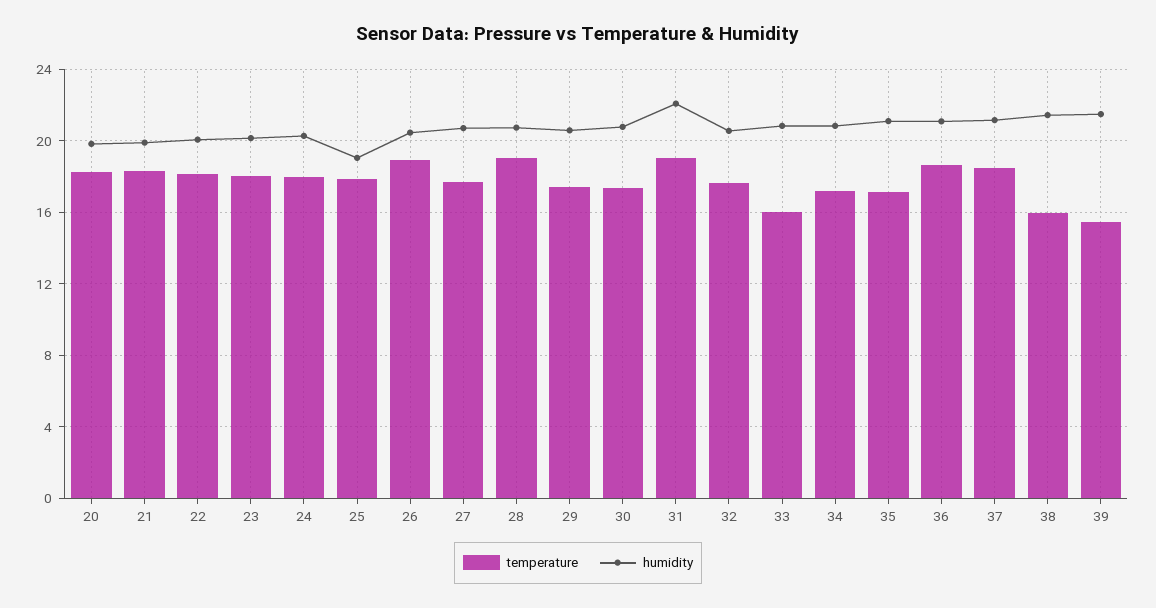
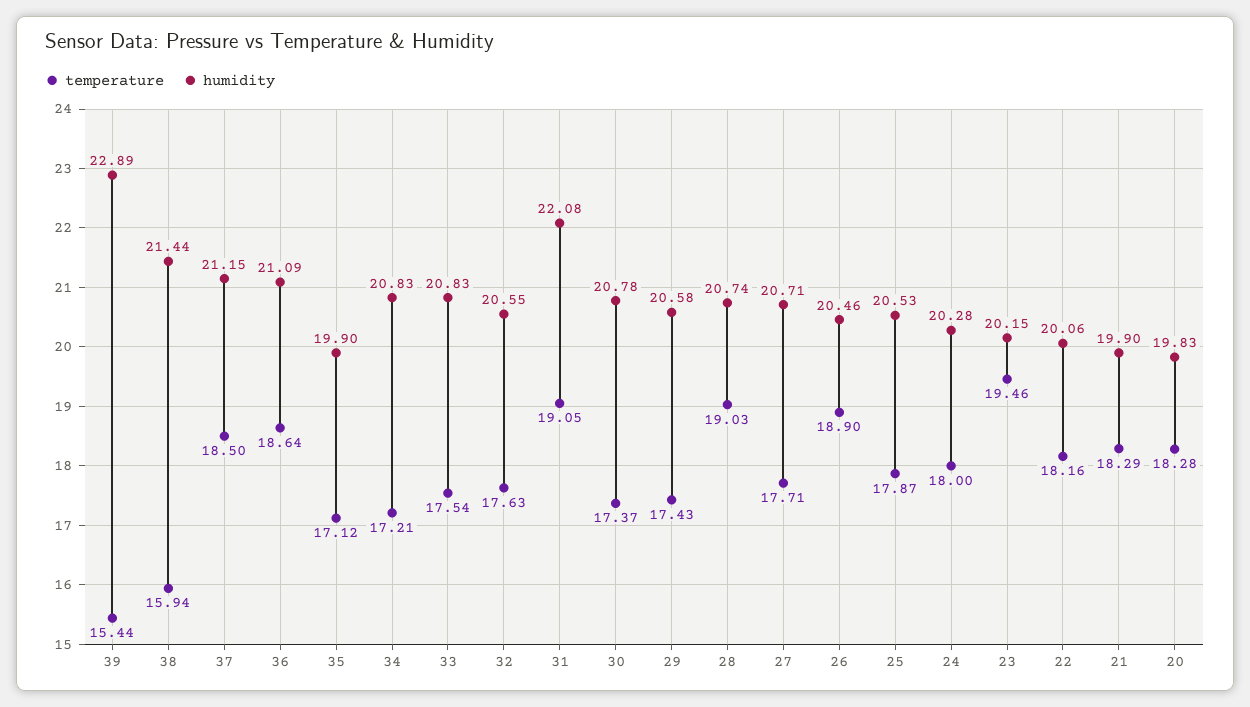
temperature, 23: 18 -> 19.46
humidity, 25: 19 -> 20.53
temperature, 33: 16 -> 17.54
humidity, 35: 21 -> 19.9
humidity, 39: 21.5 -> 22.89

